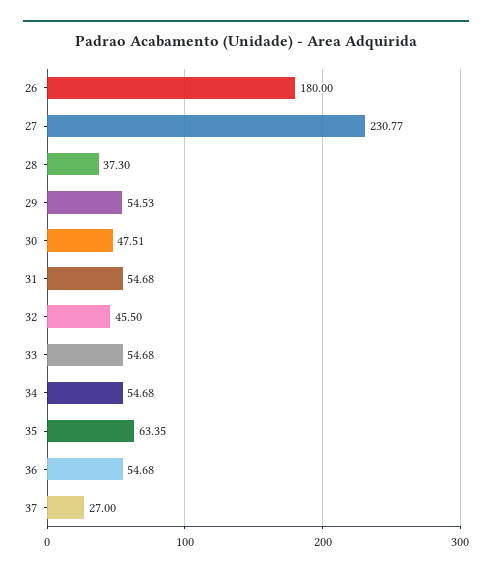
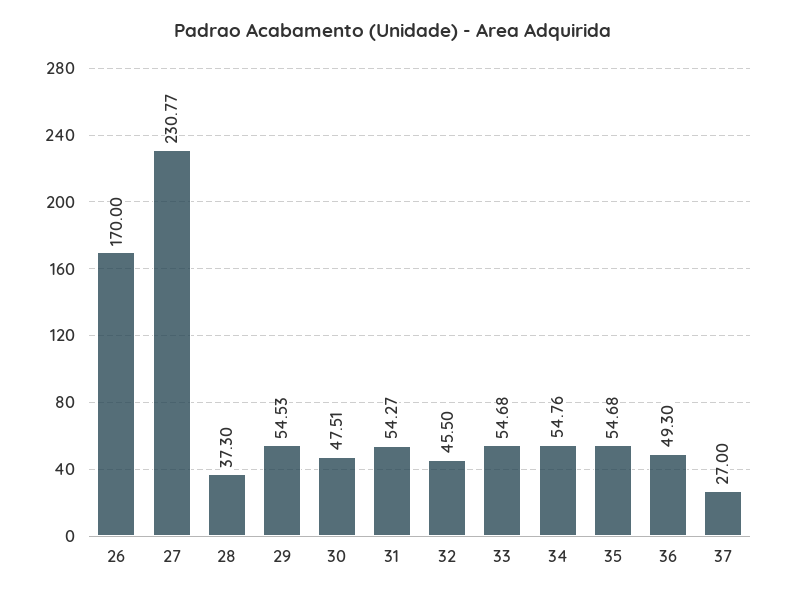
26: 180 -> 170
31: 54.68 -> 54.27
34: 54.68 -> 54.76
35: 63.35 -> 54.68
36: 54.68 -> 49.3

